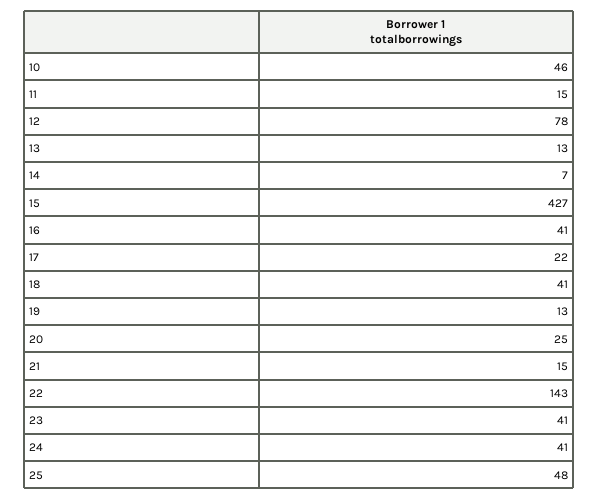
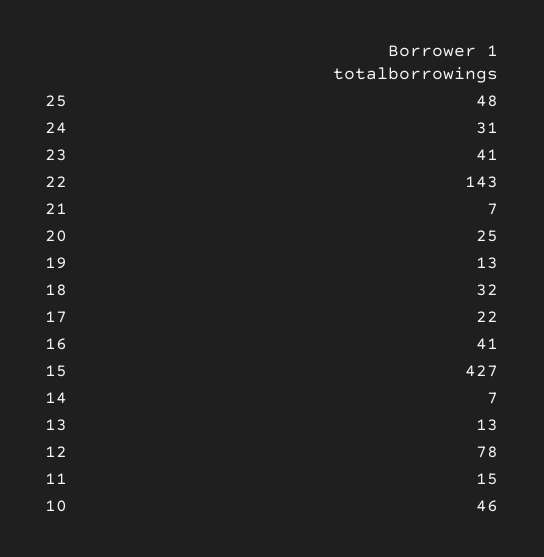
18: 41 -> 32
21: 15 -> 7
24: 41 -> 31

